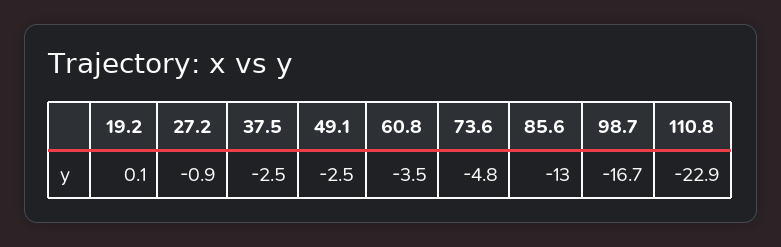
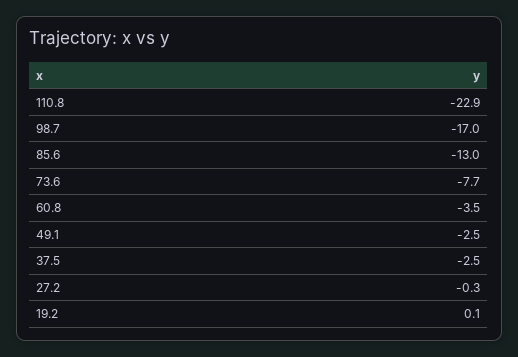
27.2: -0.9 -> -0.3
73.6: -4.8 -> -7.7
98.7: -16.7 -> -17

